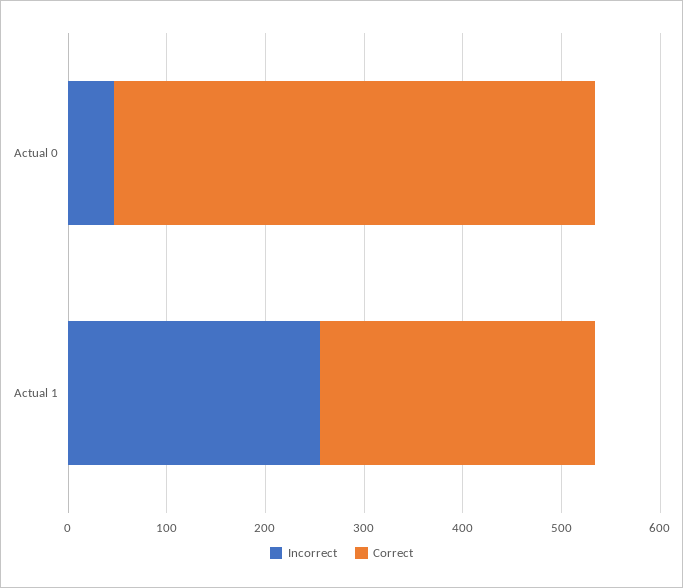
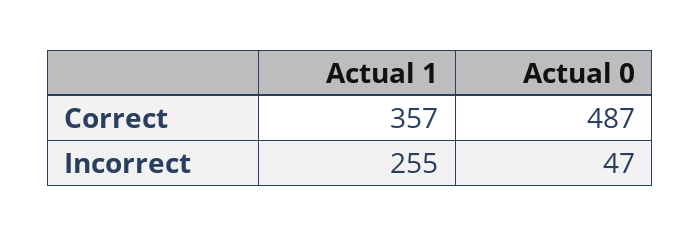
Correct, Actual 1: 280 -> 357

